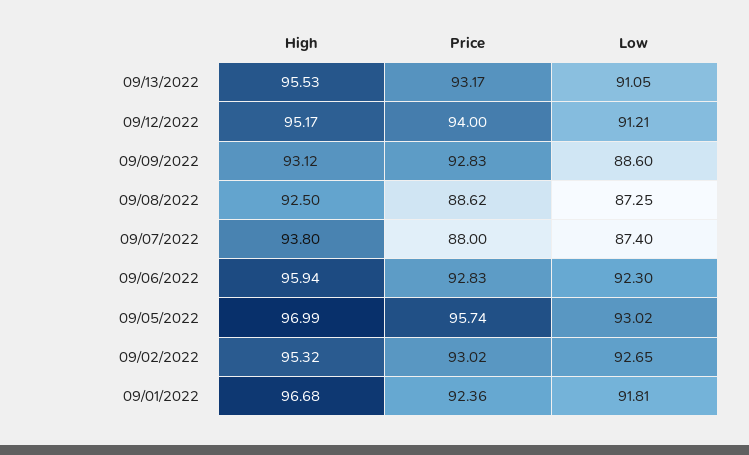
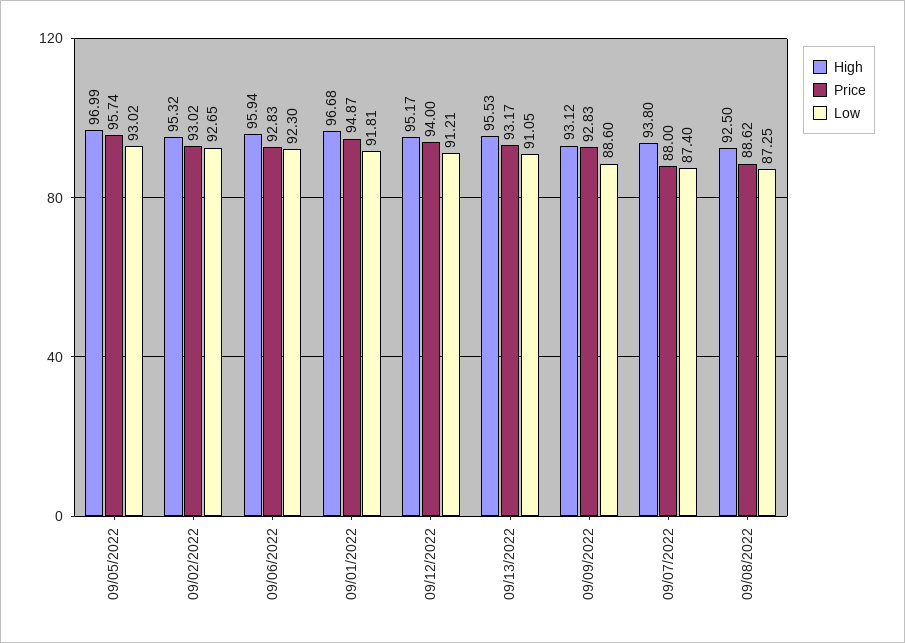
Price, 09/01/2022: 92.36 -> 94.87

